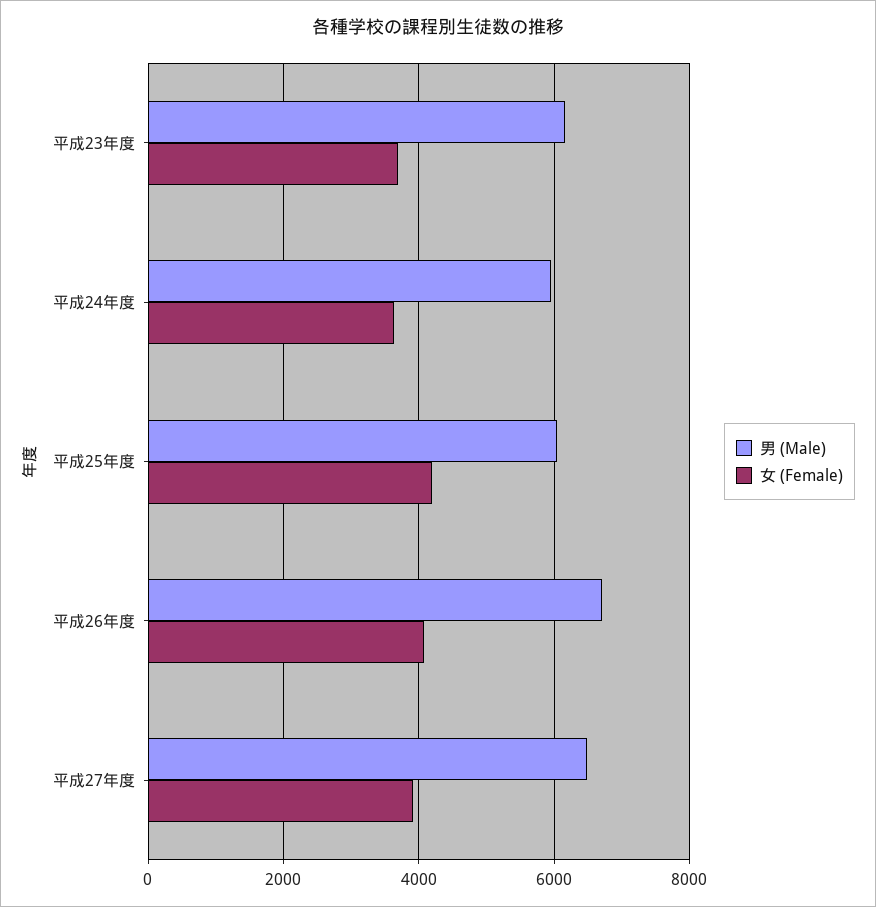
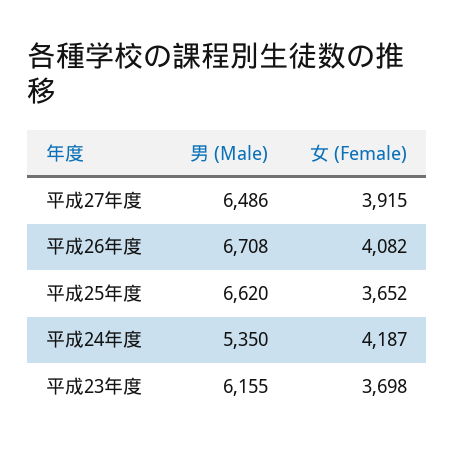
男 (Male), 平成24年度: 6000 -> 5350
女 (Female), 平成24年度: 3600 -> 4187
男 (Male), 平成25年度: 6000 -> 6620
女 (Female), 平成25年度: 4200 -> 3652

